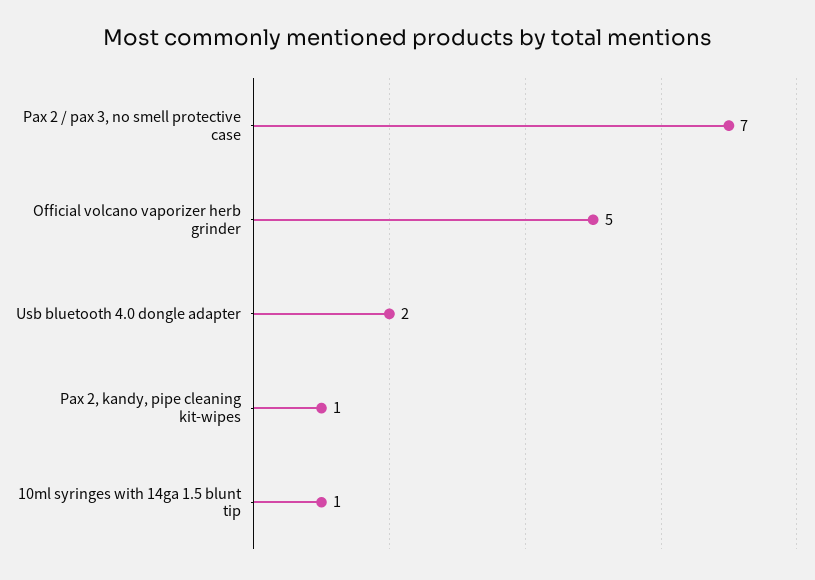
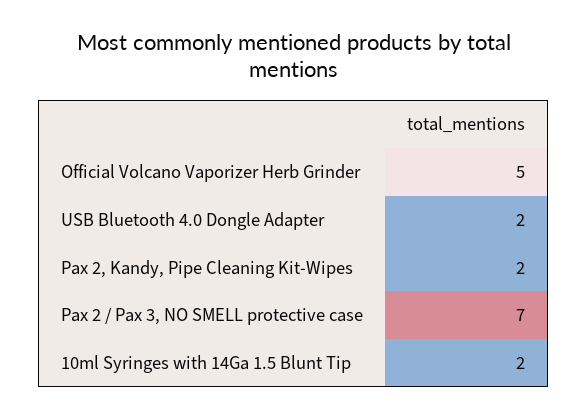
Pax 2, kandy, pipe cleaning kit-wipes: 1 -> 2
10ml syringes with 14ga 1.5 blunt tip: 1 -> 2

